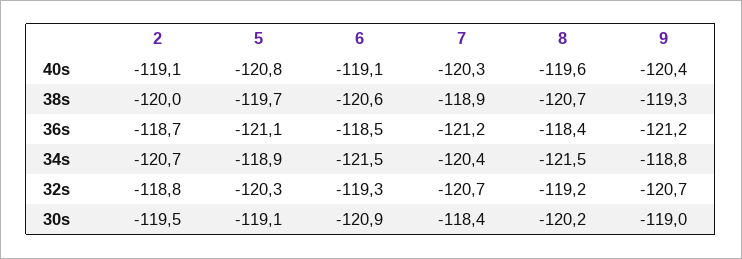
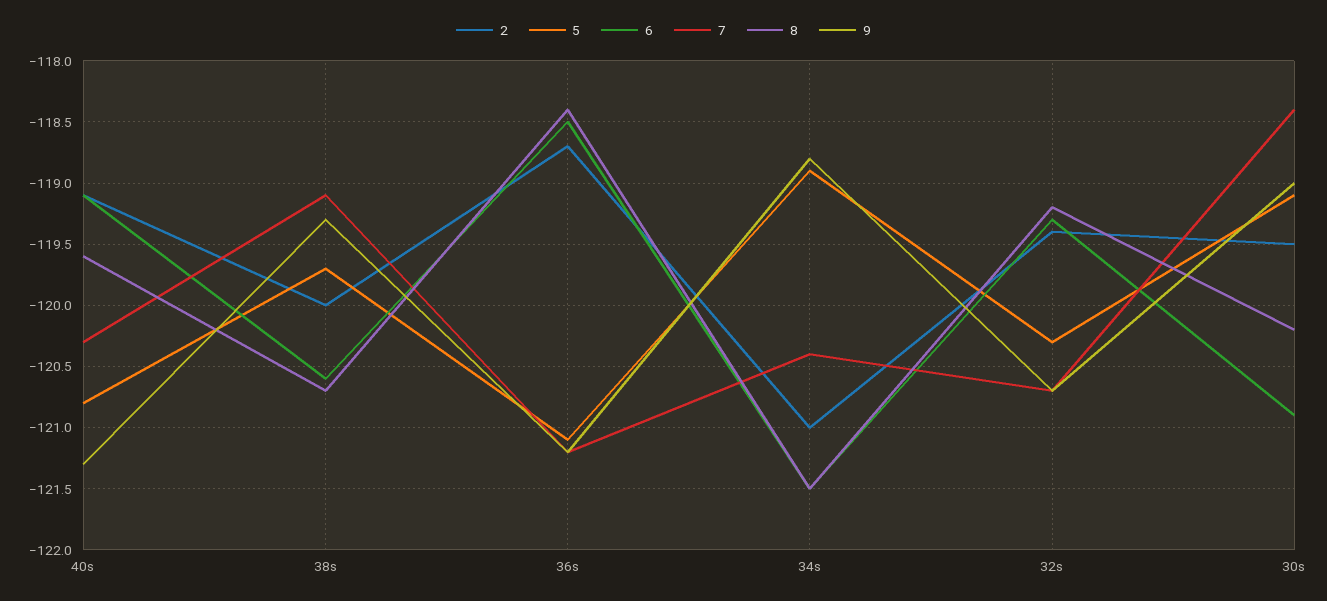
9, 40s: -120.4 -> -121.3
7, 38s: -118.9 -> -119.1
2, 34s: -120.7 -> -121
2, 32s: -118.8 -> -119.4

